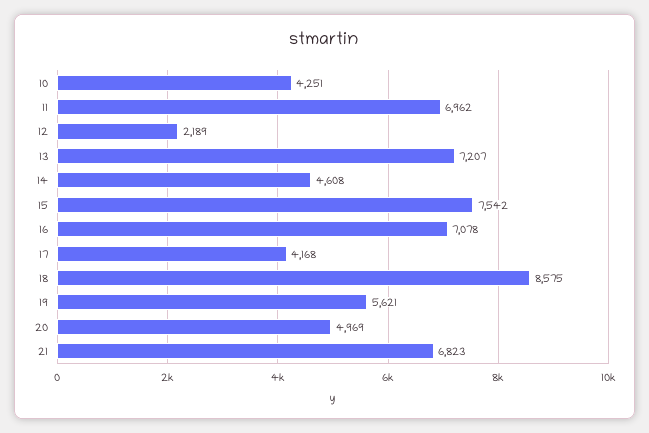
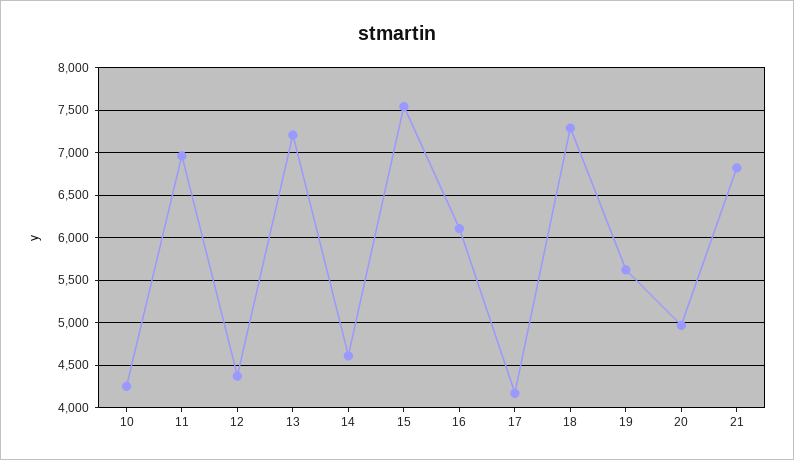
12: 2189 -> 4400
16: 7078 -> 6100
18: 8575 -> 7300

